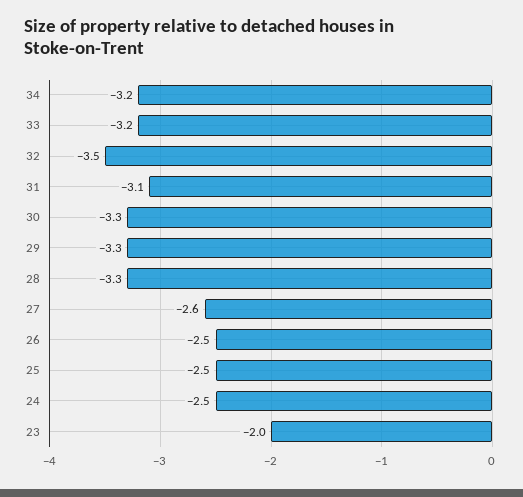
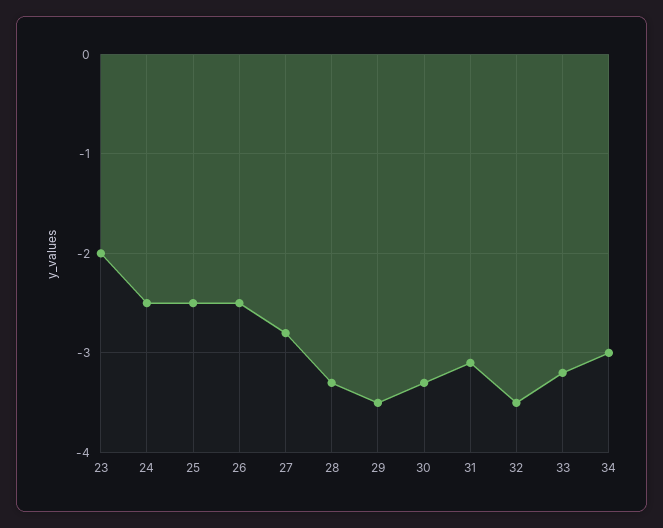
34: -3.2 -> -3
29: -3.3 -> -3.5
27: -2.6 -> -2.8

